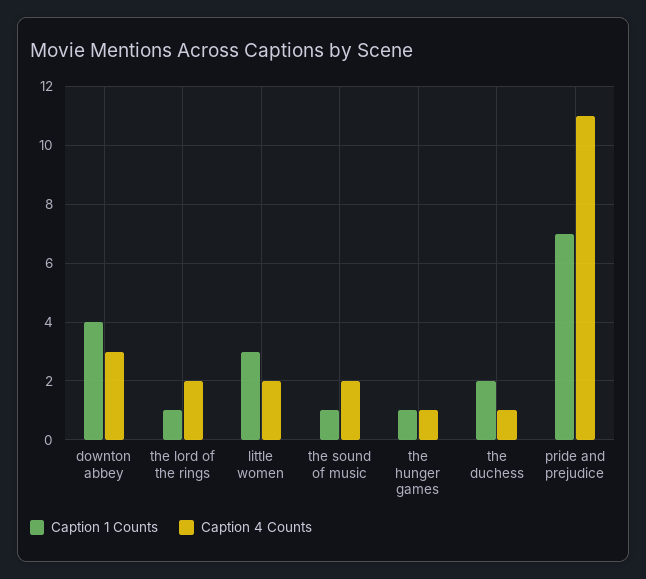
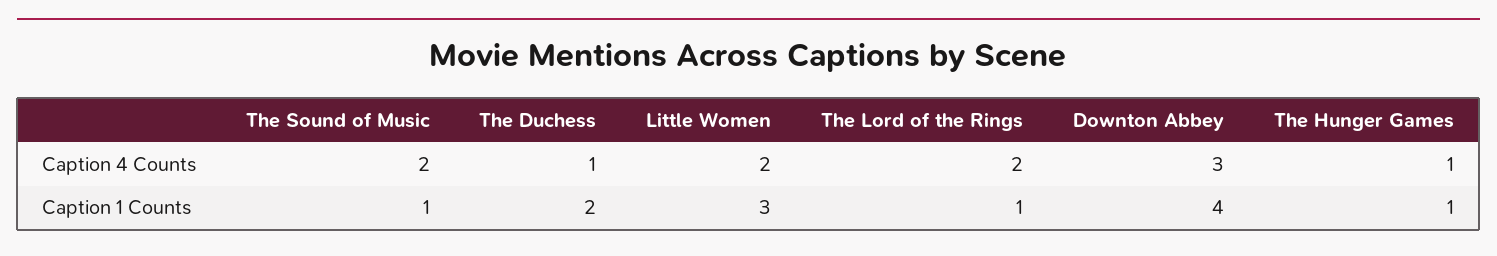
Caption 1 Counts, pride and prejudice: 7 -> none
Caption 4 Counts, pride and prejudice: 11 -> none

